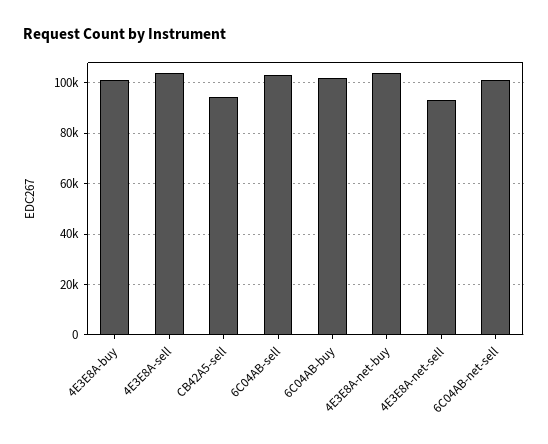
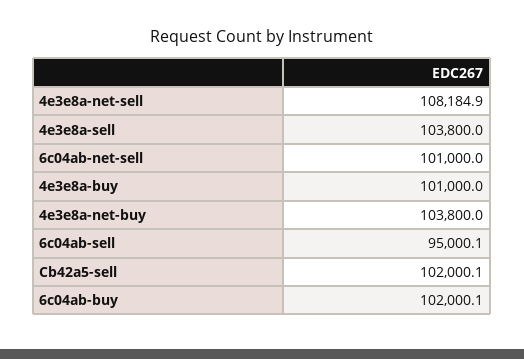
CB42A5-sell: 95000 -> 102000.1
6C04AB-sell: 102500 -> 95000.1
4E3E8A-net-sell: 92500 -> 108184.9

